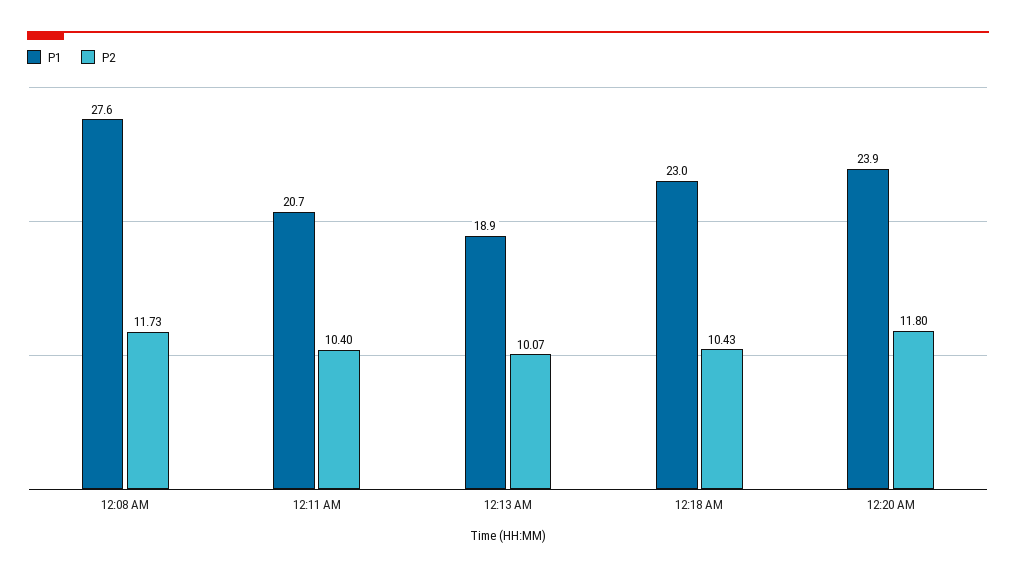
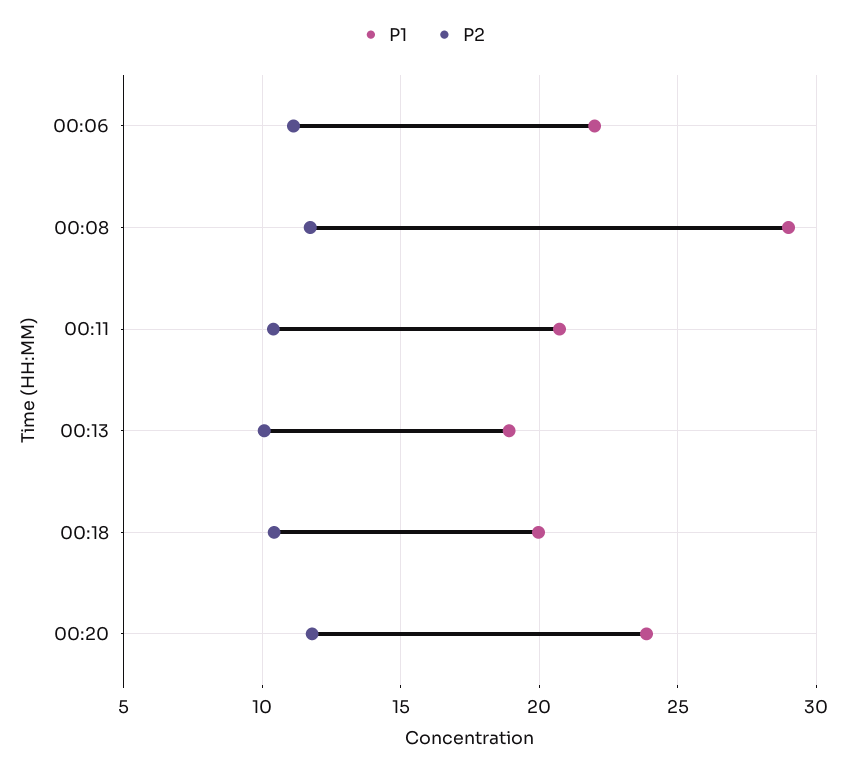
P1, 12:08 AM: 27.6 -> 29
P1, 12:18 AM: 23 -> 20
P1, 00:06: none -> 22
P2, 00:06: none -> 11

